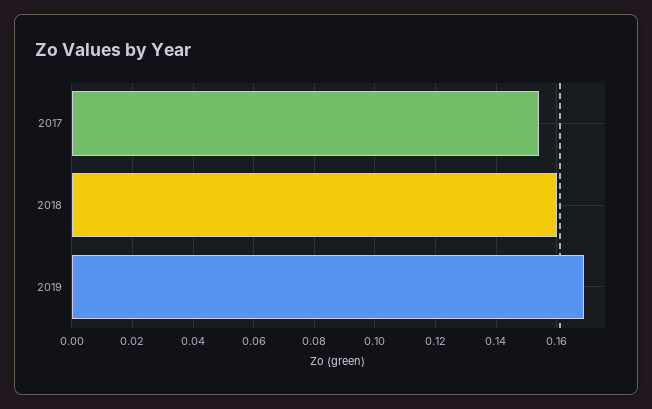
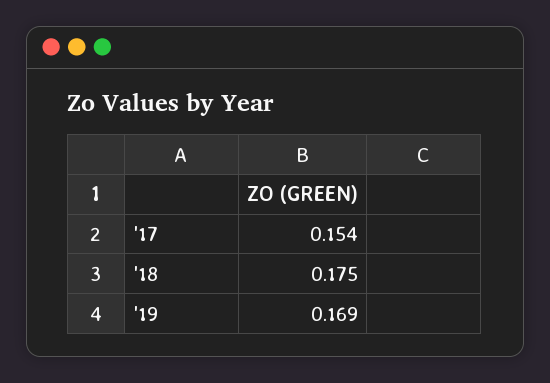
2018: 0.16 -> 0.175

